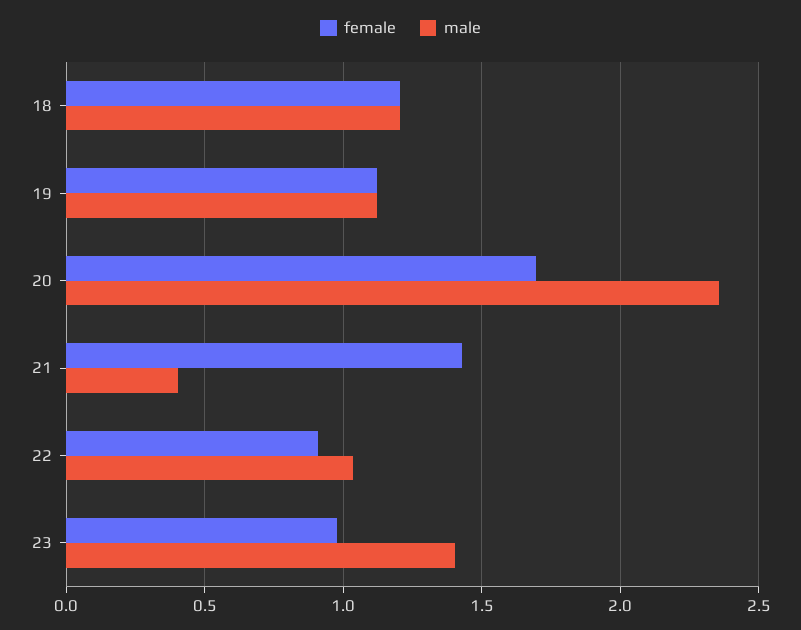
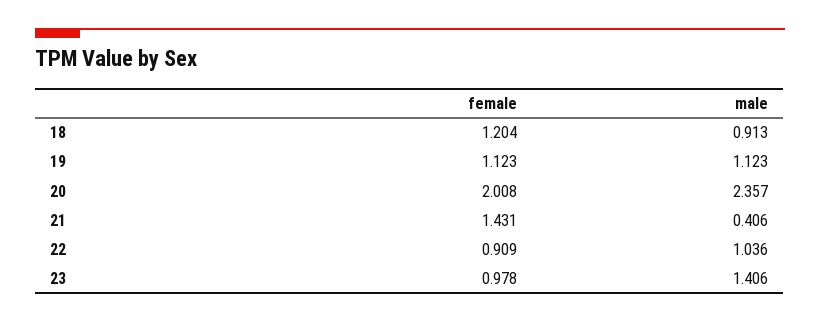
male, 18: 1.2 -> 0.913
female, 20: 1.7 -> 2.008

